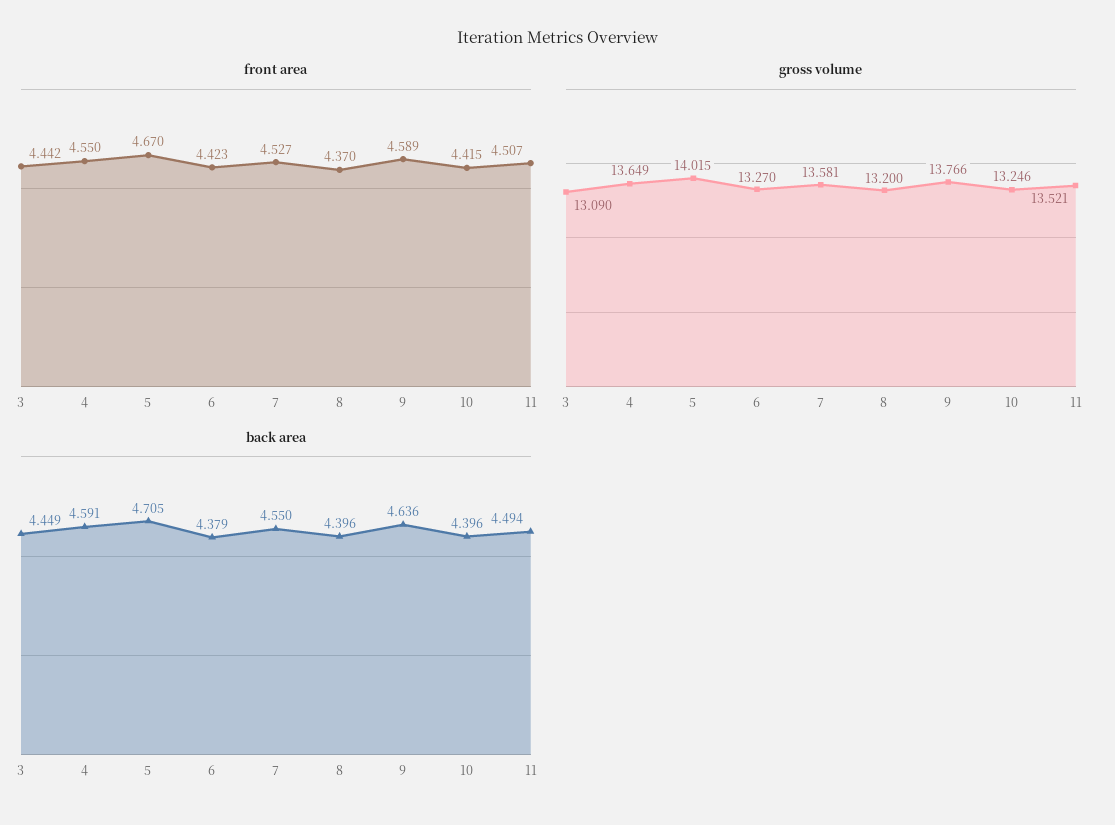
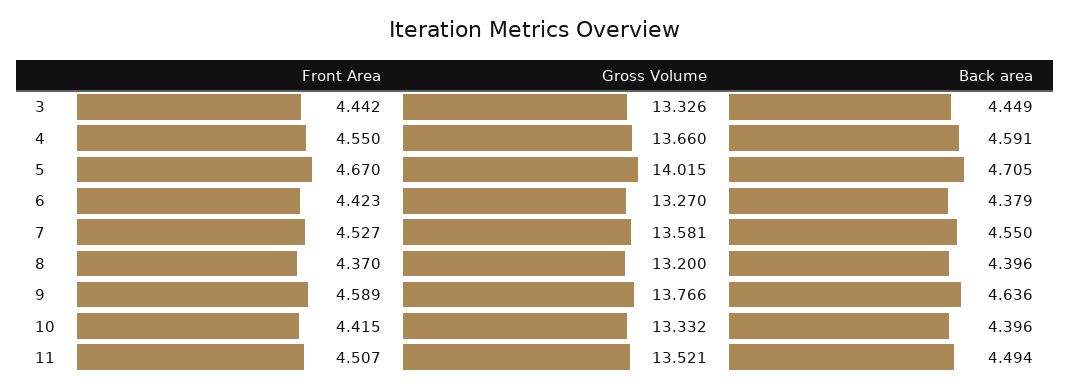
gross volume, 3: 13.09 -> 13.326
gross volume, 4: 13.649 -> 13.66
gross volume, 10: 13.246 -> 13.332

